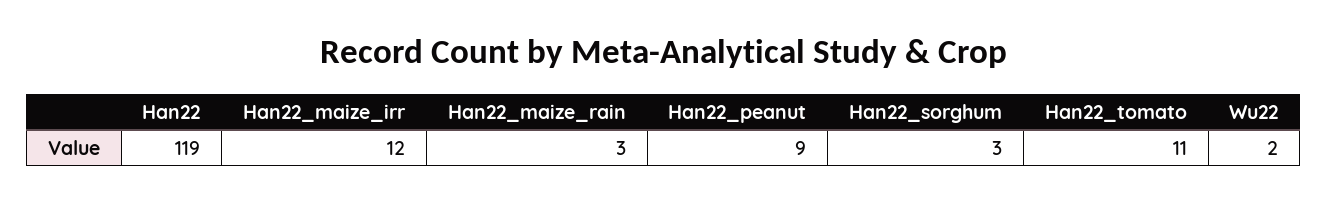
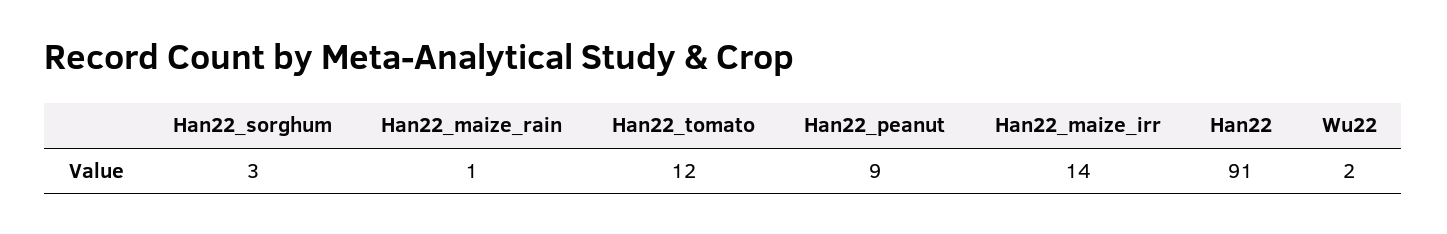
Han22: 119 -> 91
Han22_maize_irr: 12 -> 14
Han22_maize_rain: 3 -> 1
Han22_tomato: 11 -> 12

